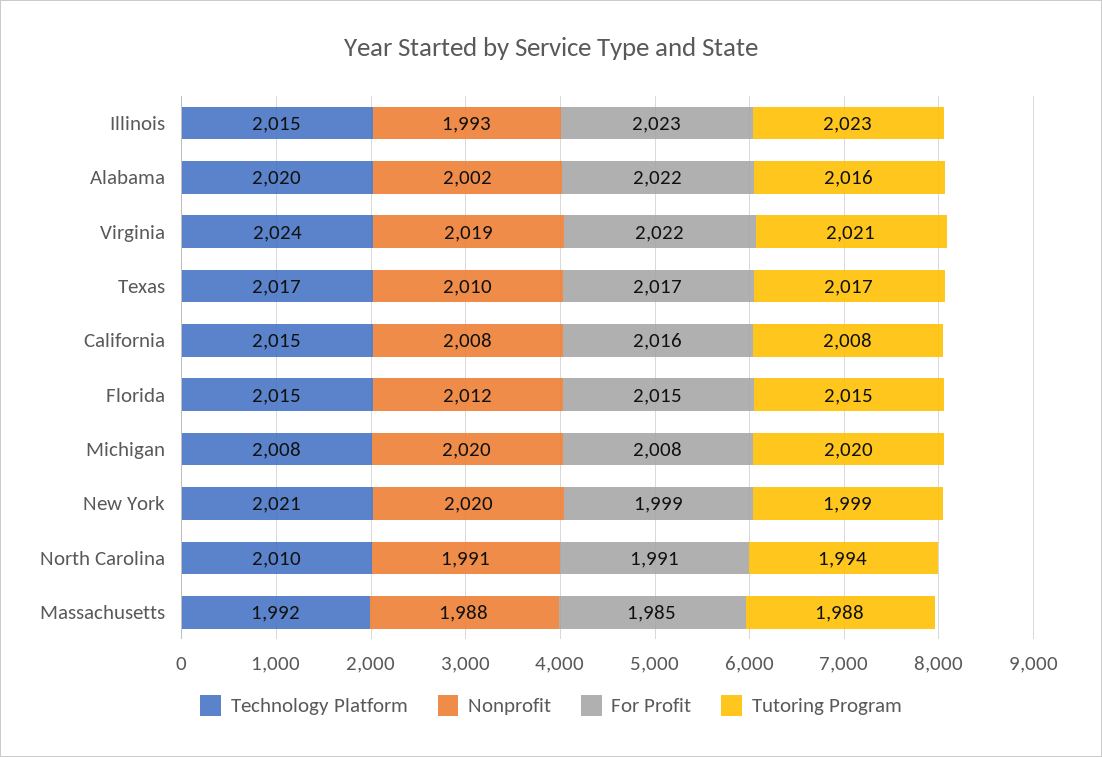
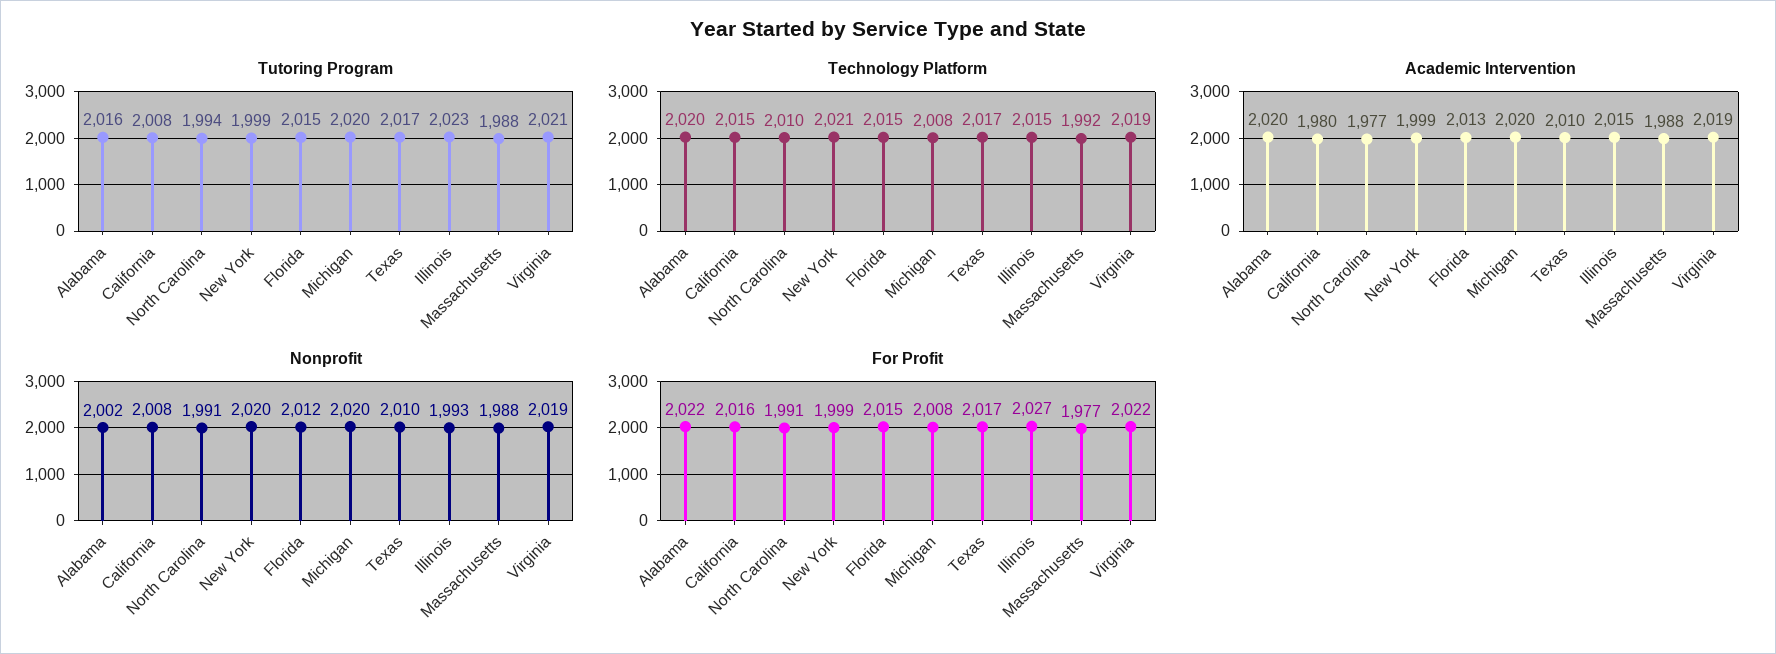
For Profit, Illinois: 2023 -> 2027
Technology Platform, Virginia: 2024 -> 2019
For Profit, Massachusetts: 1985 -> 1977
Academic Intervention, Alabama: none -> 2020
Academic Intervention, California: none -> 1980
Academic Intervention, North Carolina: none -> 1977
Academic Intervention, New York: none -> 1999
Academic Intervention, Florida: none -> 2013
Academic Intervention, Michigan: none -> 2020
Academic Intervention, Texas: none -> 2010
Academic Intervention, Illinois: none -> 2015
Academic Intervention, Massachusetts: none -> 1988
Academic Intervention, Virginia: none -> 2019

